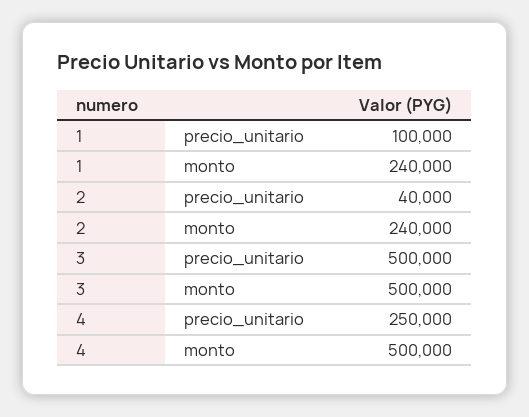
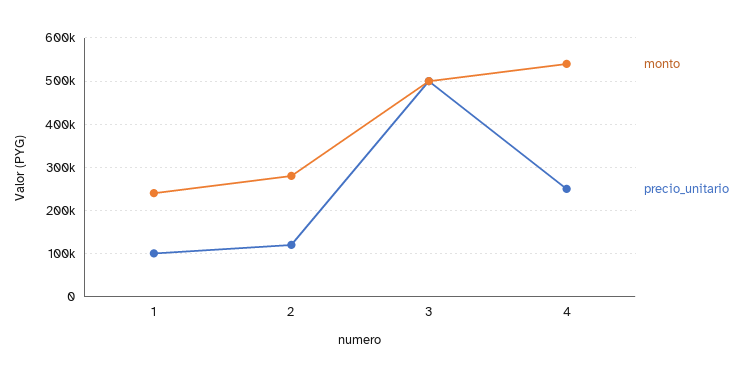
precio_unitario, 2: 40000 -> 120000
monto, 2: 240000 -> 280000
monto, 4: 500000 -> 540000

